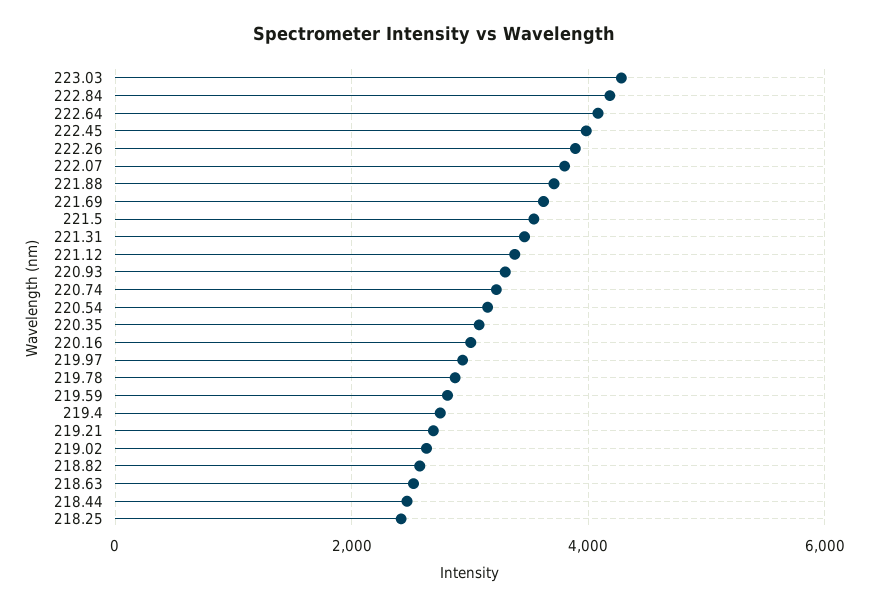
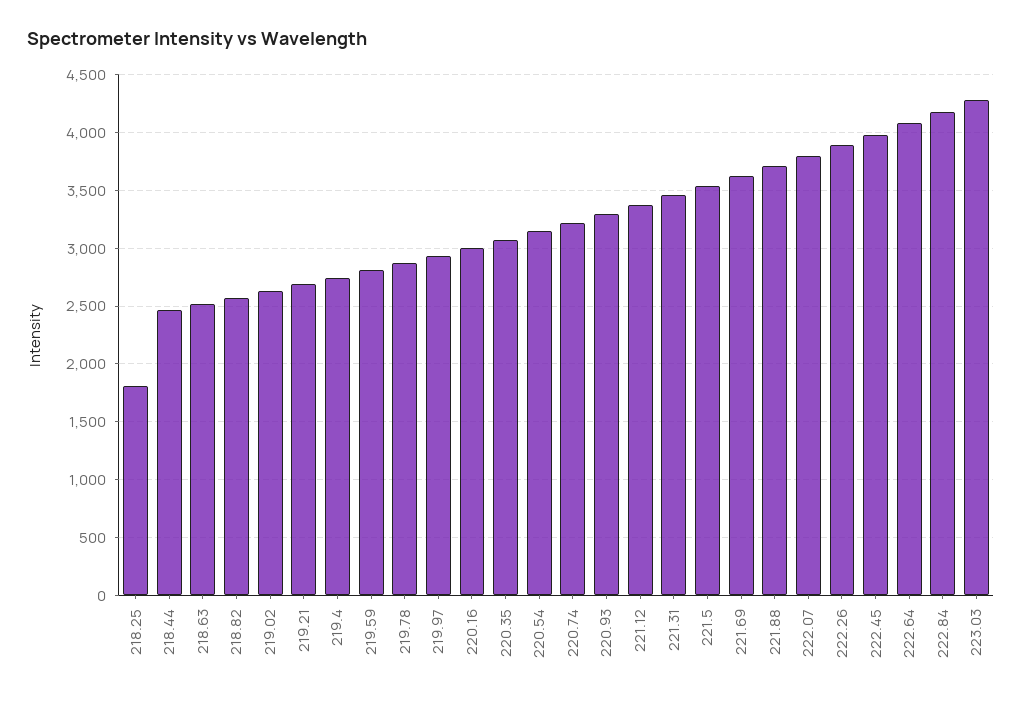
218.25: 2400 -> 1800

